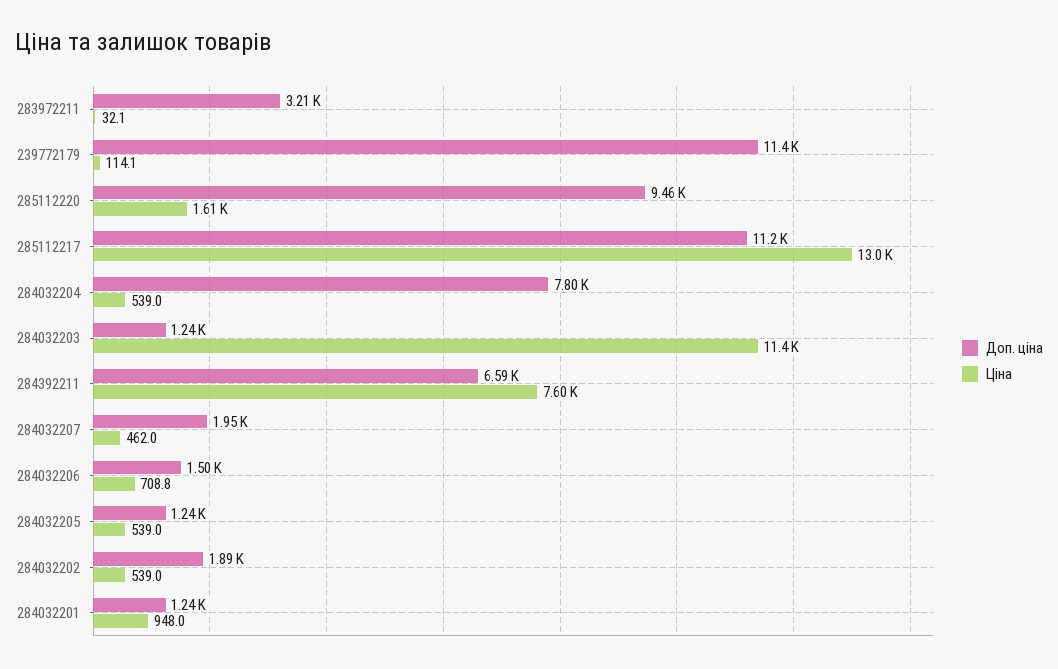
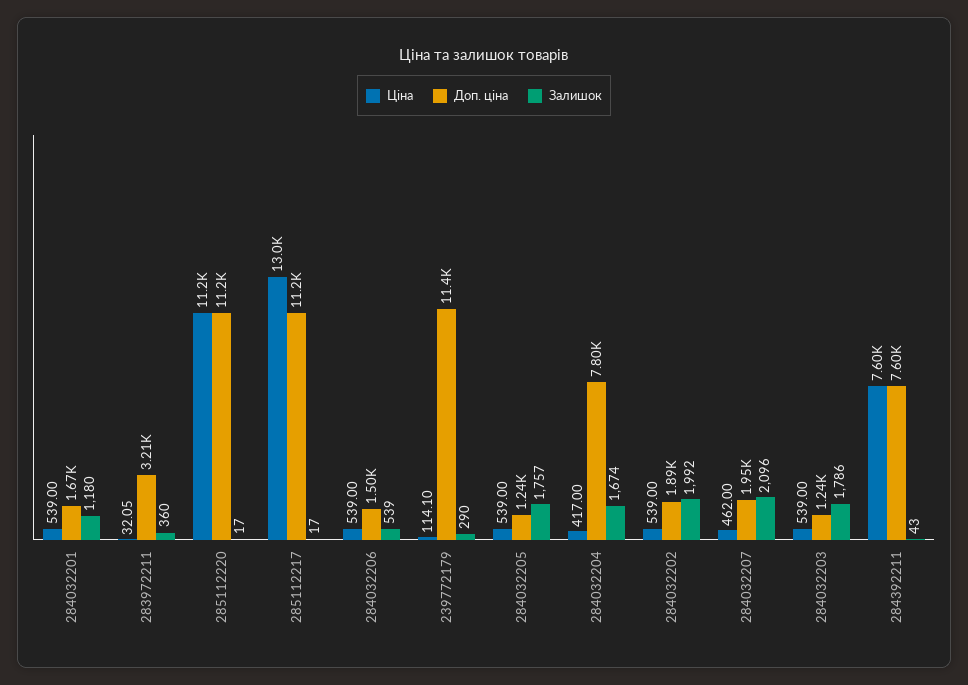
Доп. ціна, 285112220: 9460 -> 11200
Ціна, 285112220: 1610 -> 11200
Ціна, 284032204: 539 -> 417
Ціна, 284032203: 11400 -> 539
Доп. ціна, 284392211: 6590 -> 7600
Ціна, 284032206: 708.8 -> 539
Доп. ціна, 284032201: 1240 -> 1670
Ціна, 284032201: 948 -> 539
Залишок, 284032201: none -> 1180
Залишок, 283972211: none -> 360
Залишок, 285112220: none -> 17
Залишок, 285112217: none -> 17
Залишок, 284032206: none -> 539
Залишок, 239772179: none -> 290
Залишок, 284032205: none -> 1757
Залишок, 284032204: none -> 1674
Залишок, 284032202: none -> 1992
Залишок, 284032207: none -> 2096
Залишок, 284032203: none -> 1786
Залишок, 284392211: none -> 43

